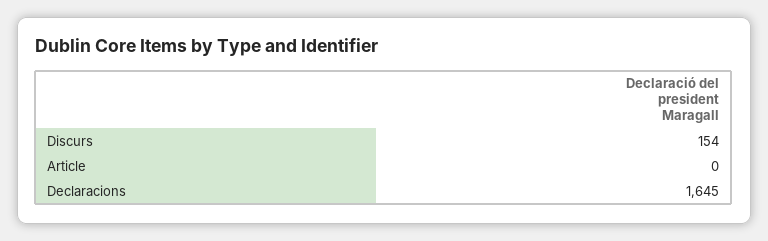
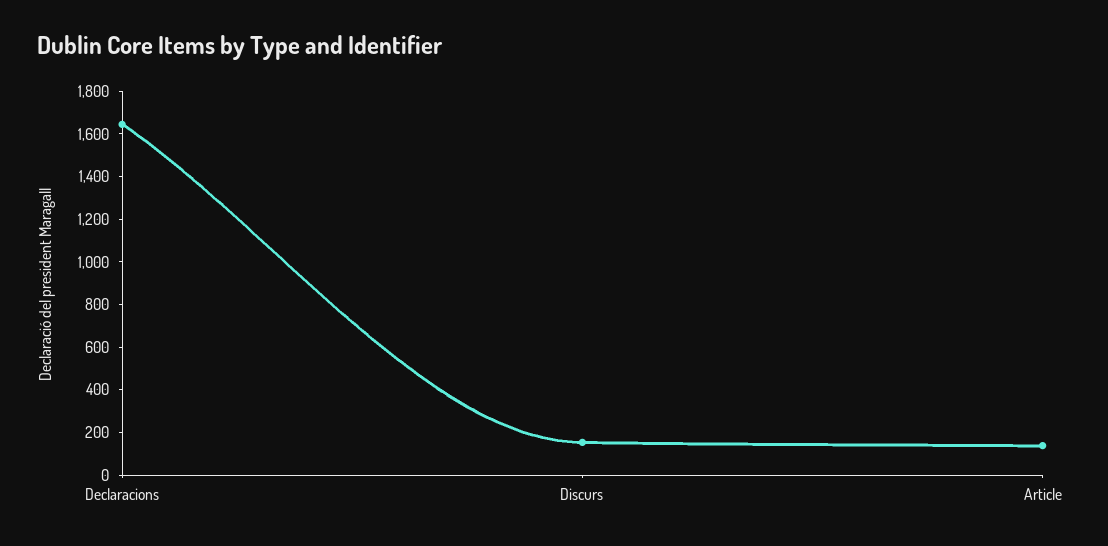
Article: 0 -> 150

